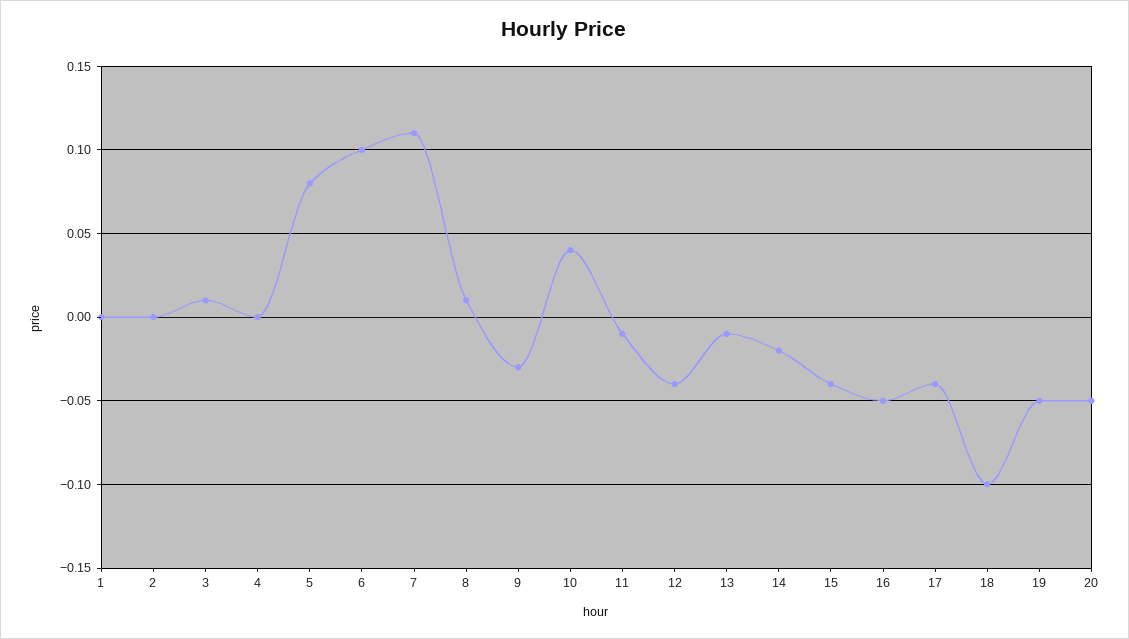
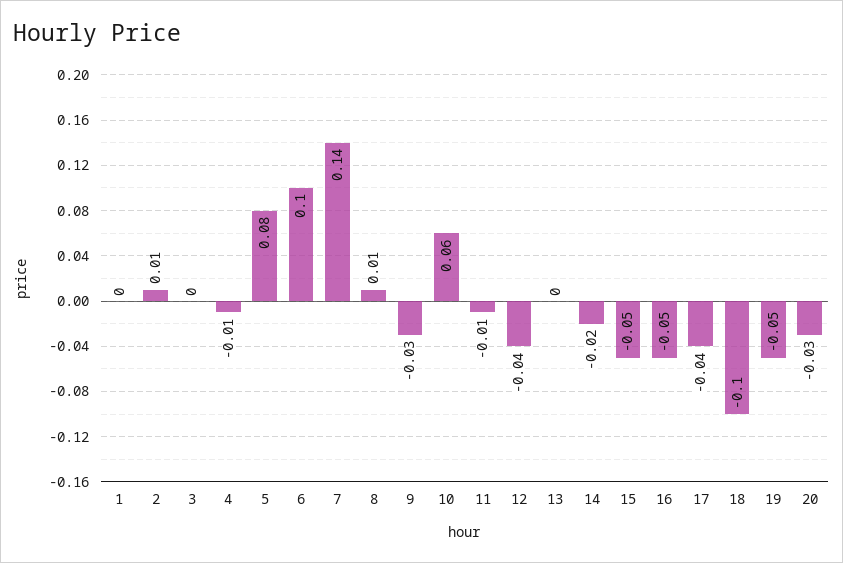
2: 0 -> 0.01
3: 0.01 -> 0
4: 0 -> -0.01
7: 0.11 -> 0.14
10: 0.04 -> 0.06
13: -0.01 -> 0
15: -0.04 -> -0.05
20: -0.05 -> -0.03

